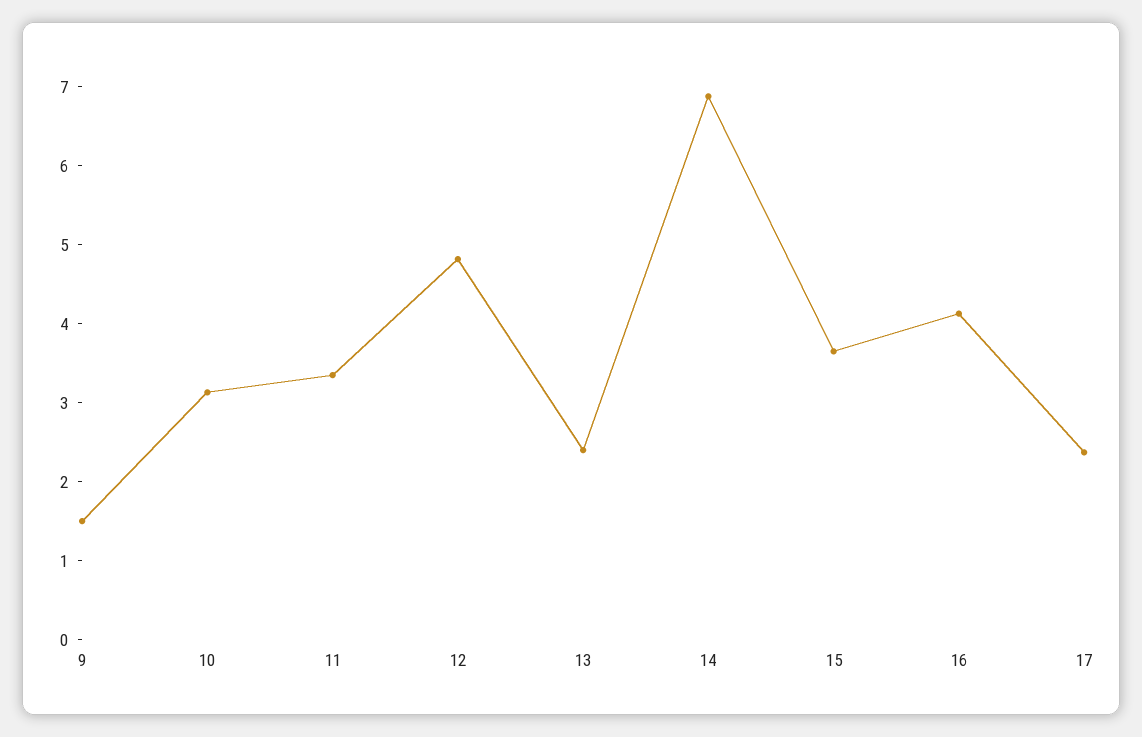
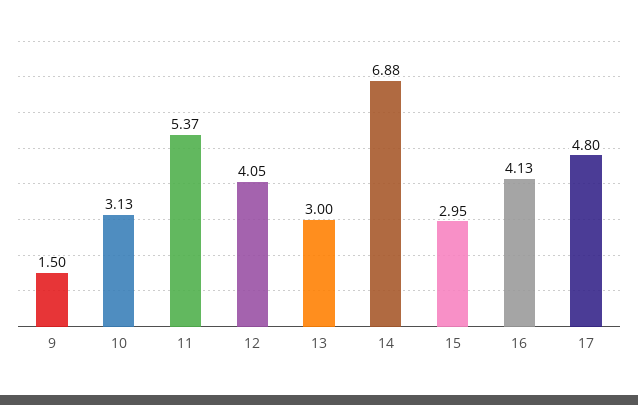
11: 3.4 -> 5.37
12: 4.8 -> 4.05
13: 2.4 -> 3
15: 3.6 -> 2.95
17: 2.4 -> 4.8

